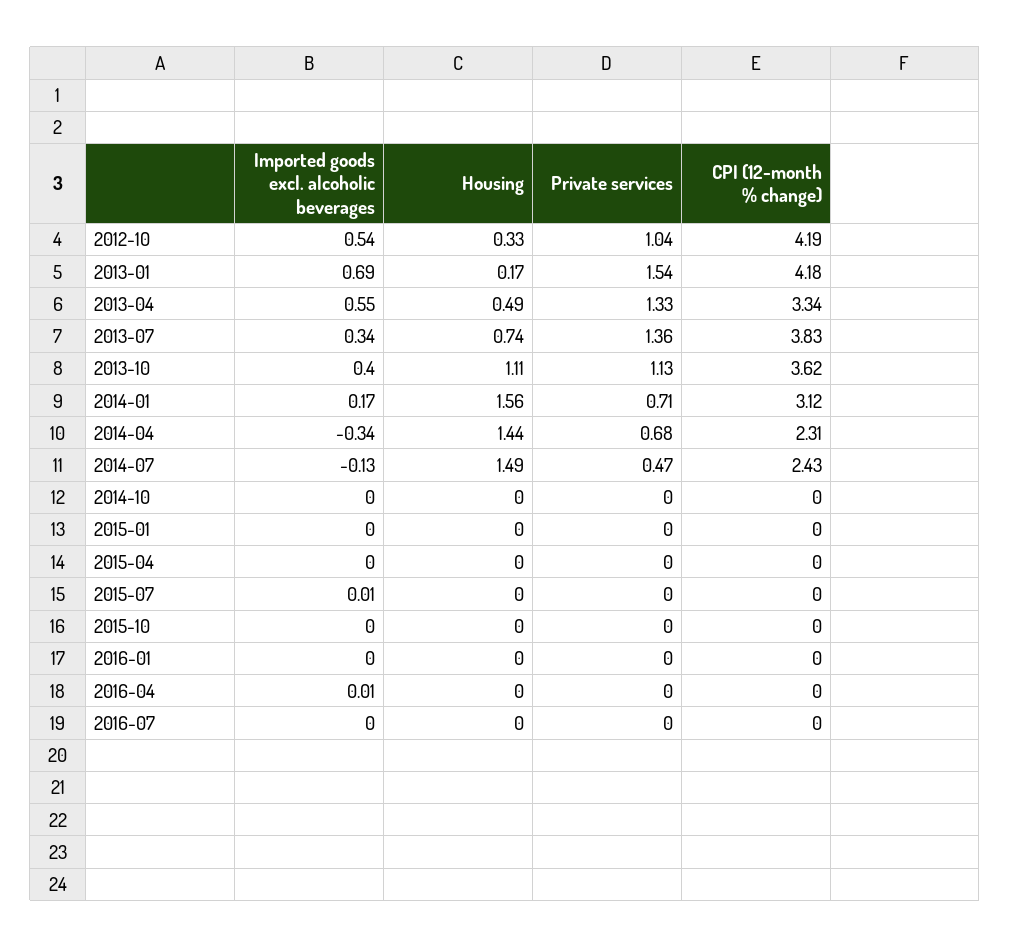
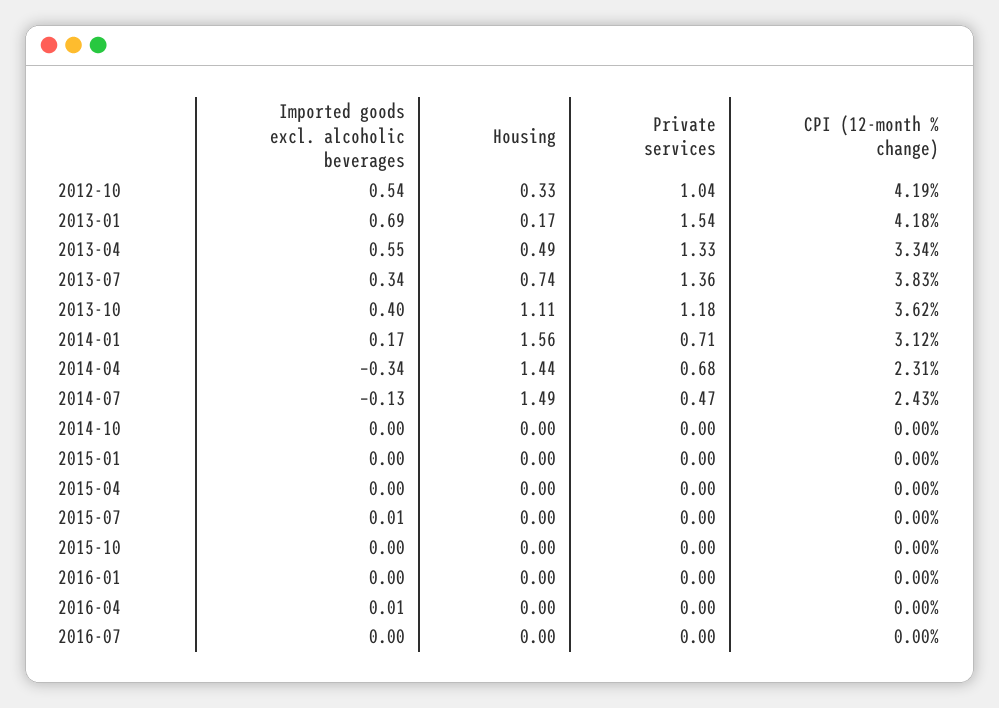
Private services, 2013-10: 1.13 -> 1.18

